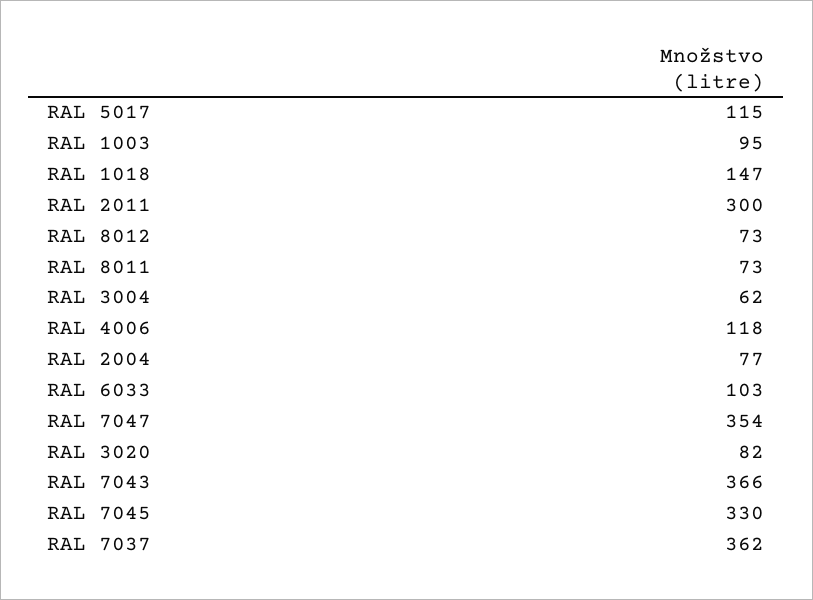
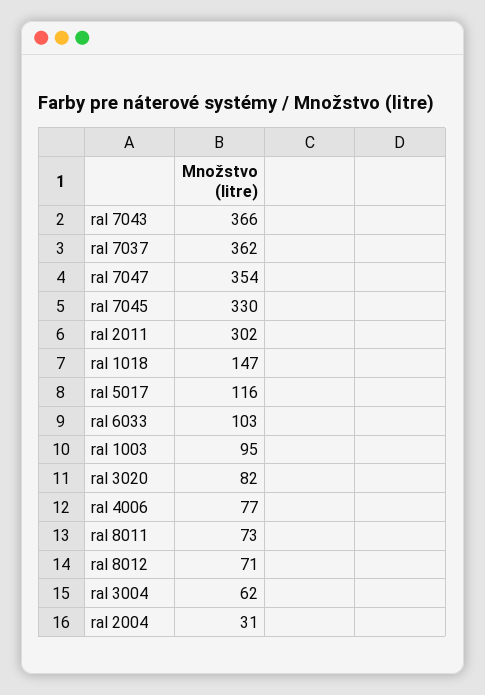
RAL 5017: 115 -> 116
RAL 2011: 300 -> 302
RAL 8012: 73 -> 71
RAL 4006: 118 -> 77
RAL 2004: 77 -> 31

